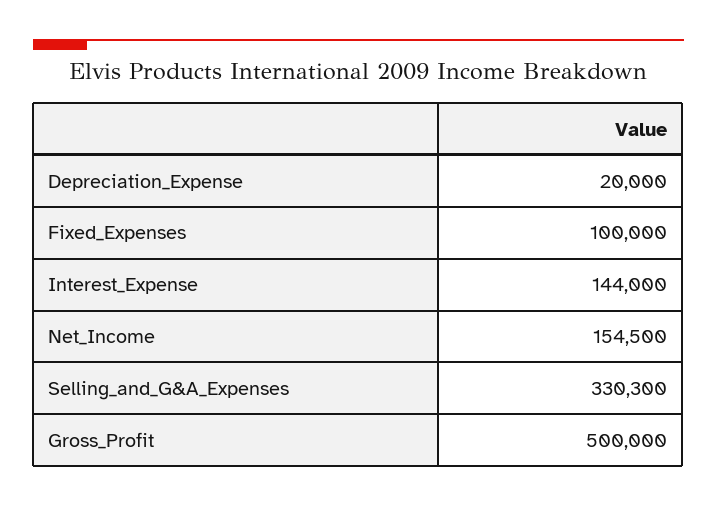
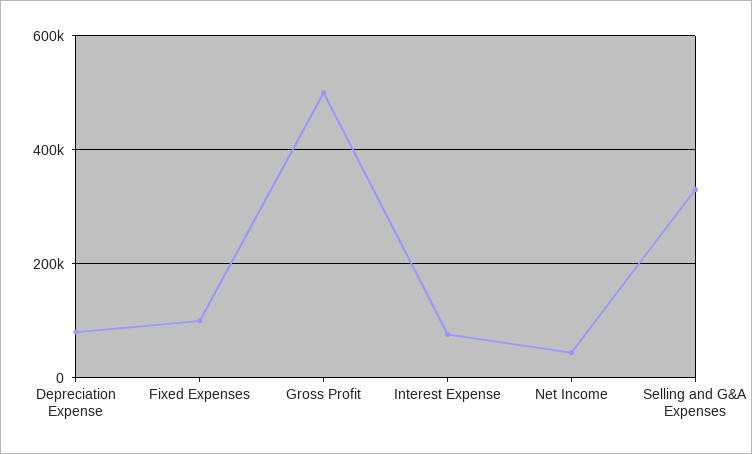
Depreciation_Expense: 20000 -> 80000
Interest_Expense: 144000 -> 80000
Net_Income: 154500 -> 40000

